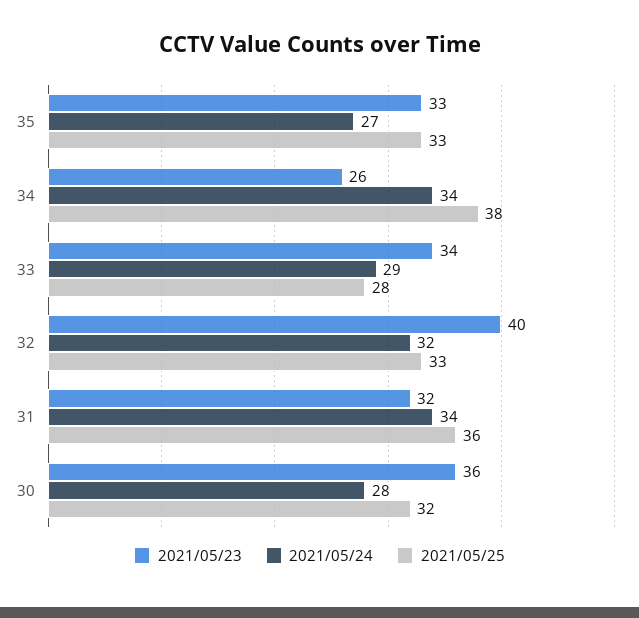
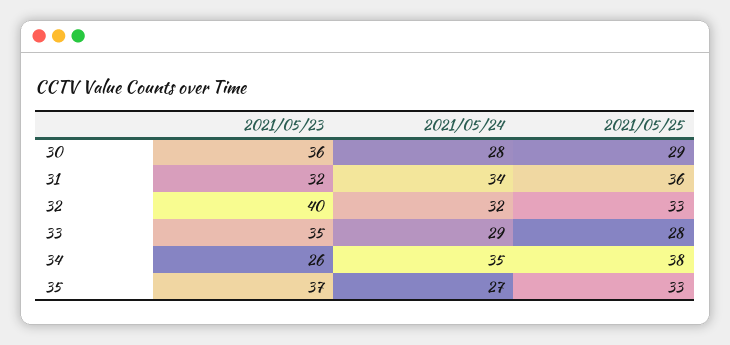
2021/05/23, 35: 33 -> 37
2021/05/24, 34: 34 -> 35
2021/05/23, 33: 34 -> 35
2021/05/25, 30: 32 -> 29

